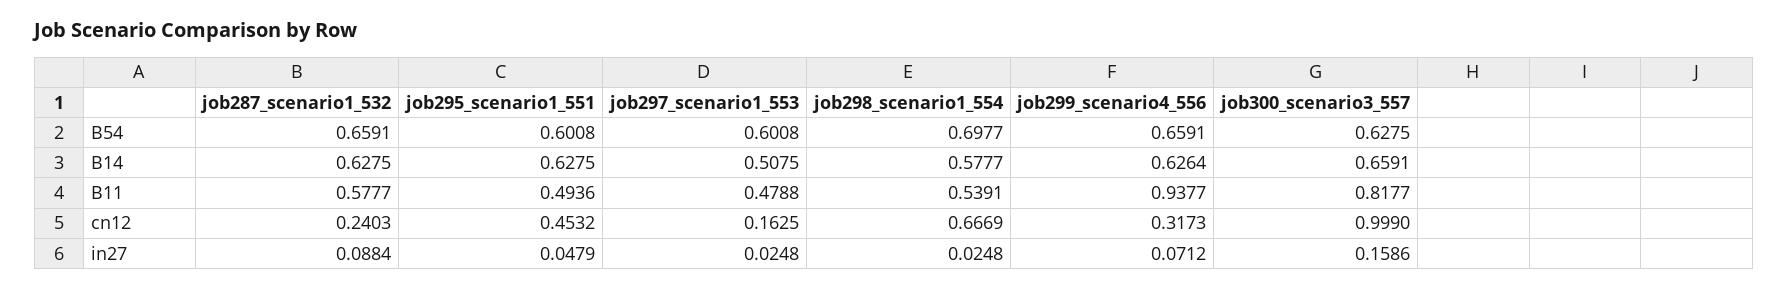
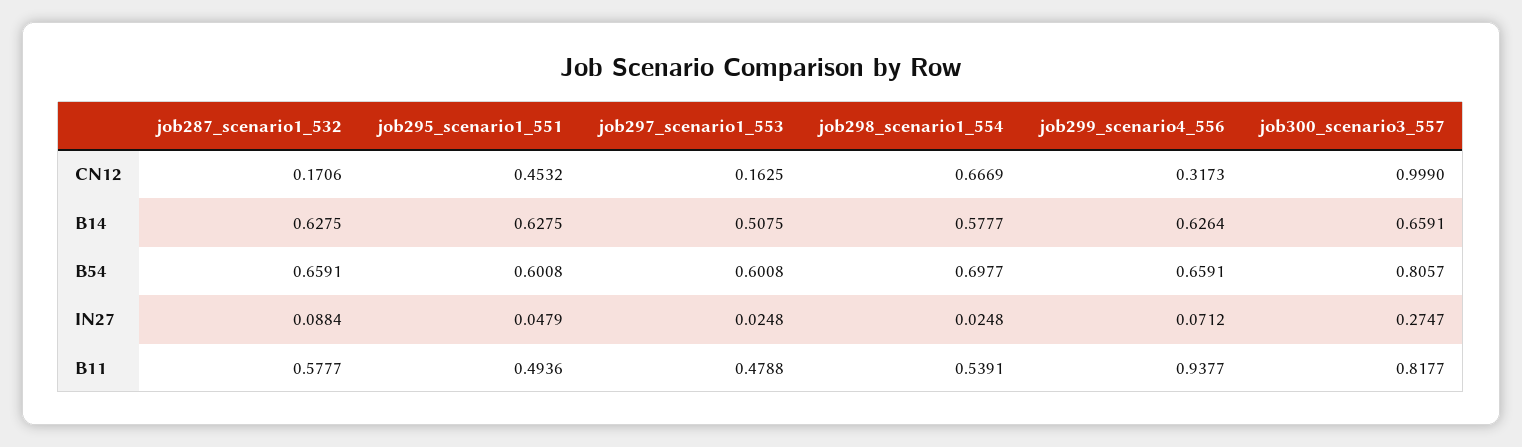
job300_scenario3_557, B54: 0.6275 -> 0.8057
job287_scenario1_532, cn12: 0.2403 -> 0.1706
job300_scenario3_557, in27: 0.1586 -> 0.2747

